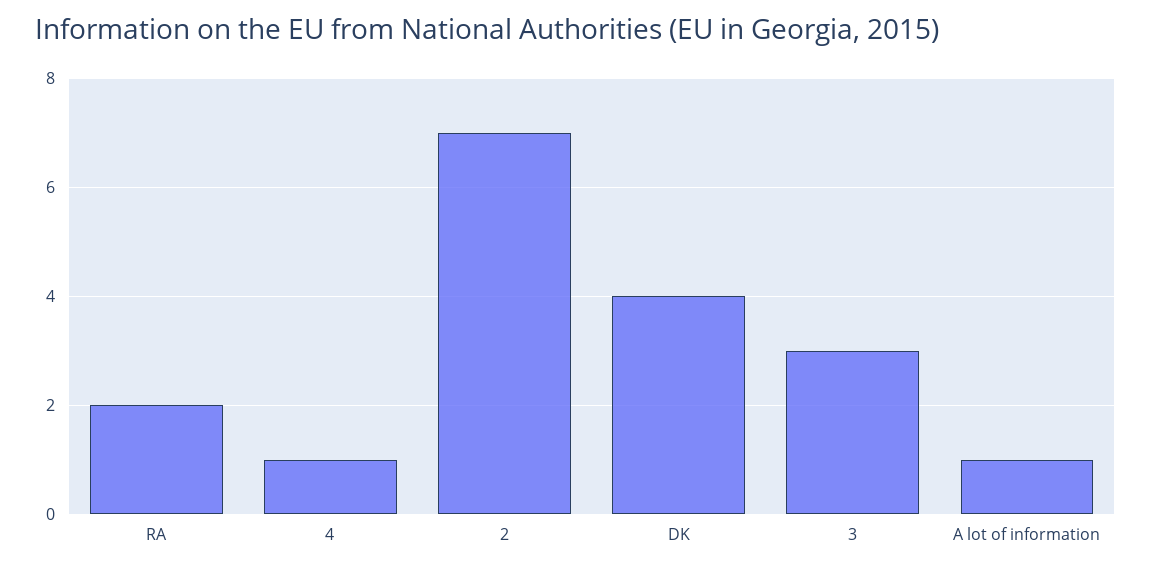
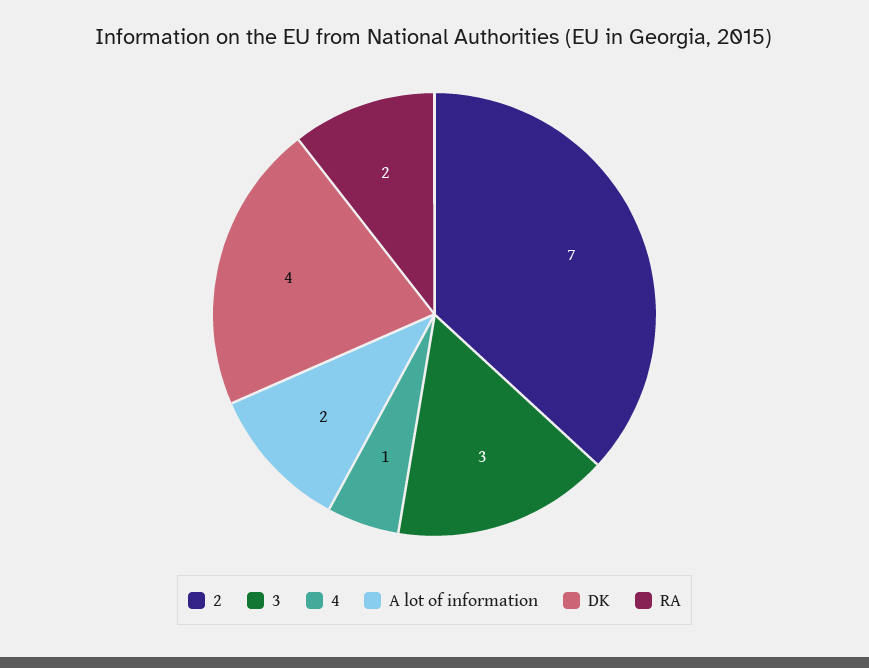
A lot of information: 1 -> 2

